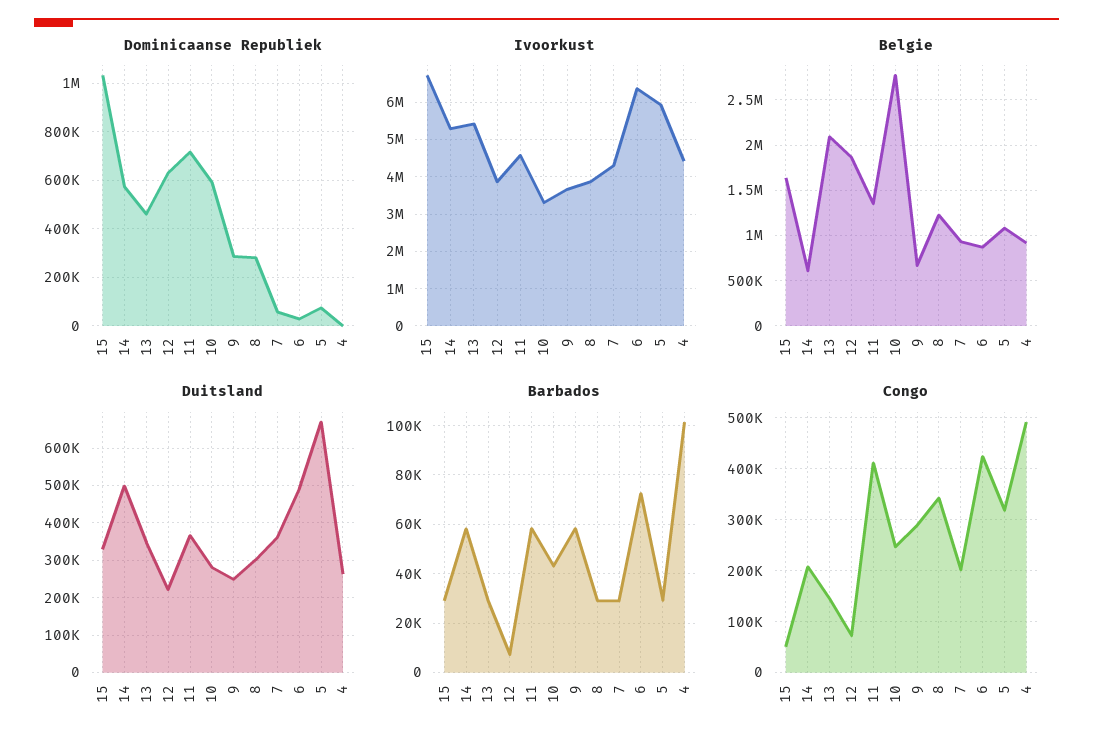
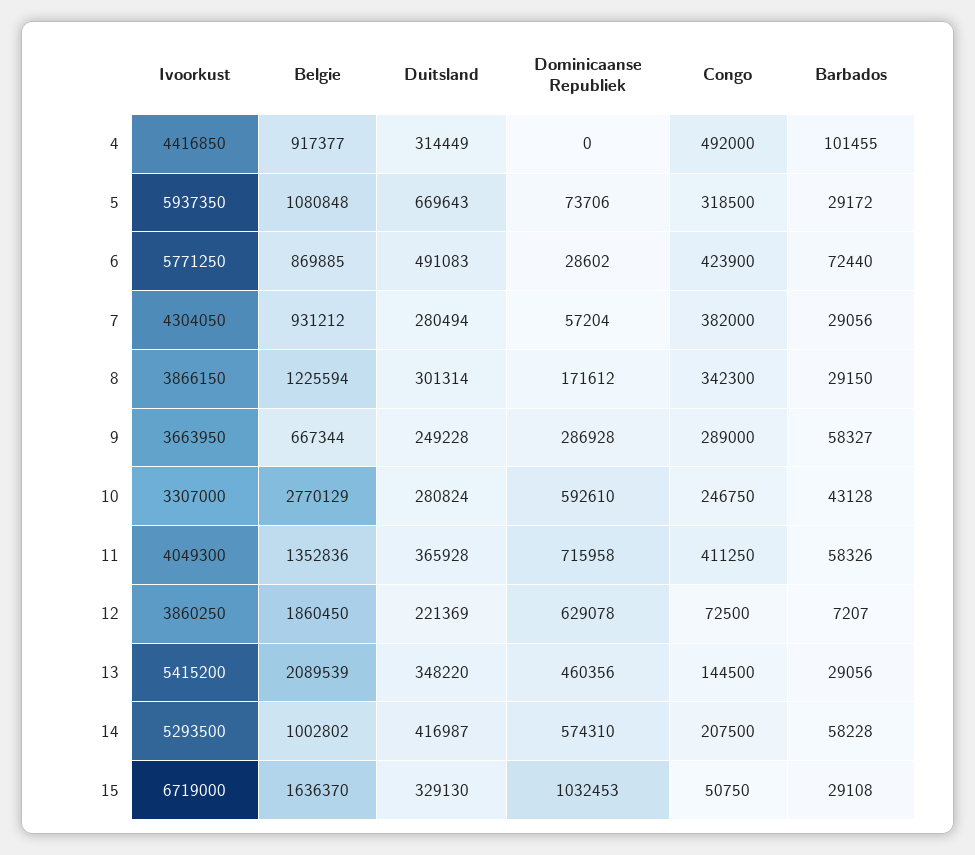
Dominicaanse Republiek, 8: 275000 -> 171612
Ivoorkust, 11: 4600000 -> 4049300
Ivoorkust, 6: 6400000 -> 5771250
Belgie, 14: 600000 -> 1002802
Duitsland, 14: 500000 -> 416987
Duitsland, 7: 360000 -> 280494
Duitsland, 4: 260000 -> 314449
Congo, 7: 200000 -> 382000

